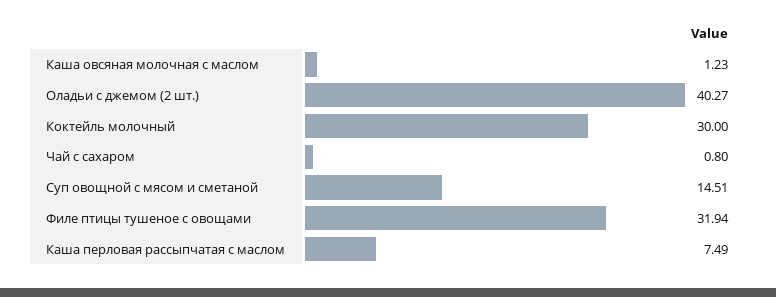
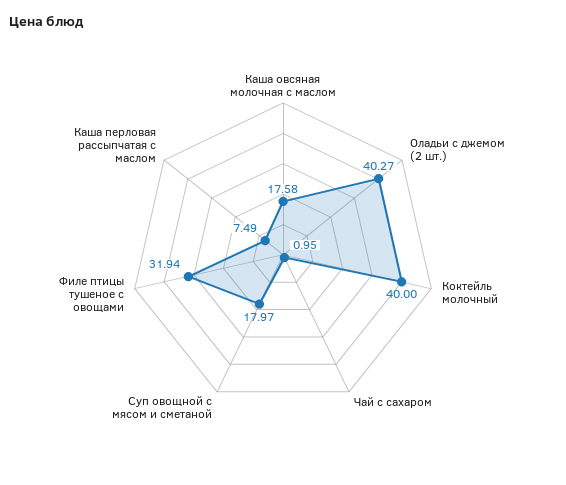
Каша овсяная молочная с маслом: 1.23 -> 17.58
Коктейль молочный: 30 -> 40
Чай с сахаром: 0.8 -> 0.95
Суп овощной с мясом и сметаной: 14.51 -> 17.97

